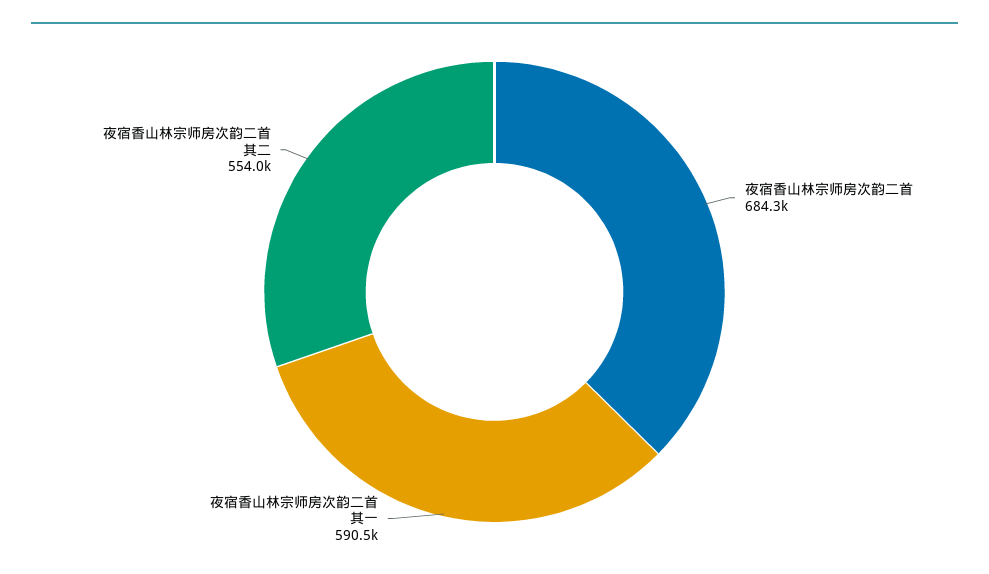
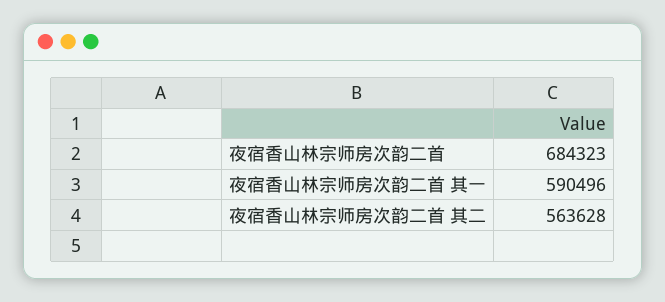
夜宿香山林宗师房次韵二首 其二: 554000 -> 563628

